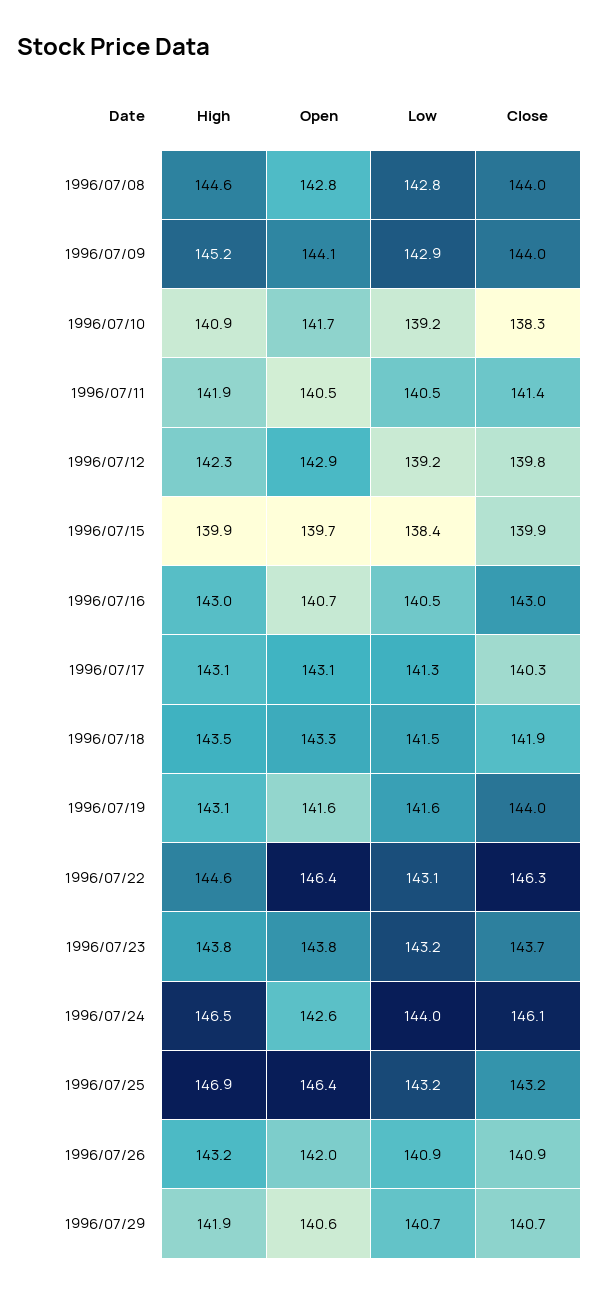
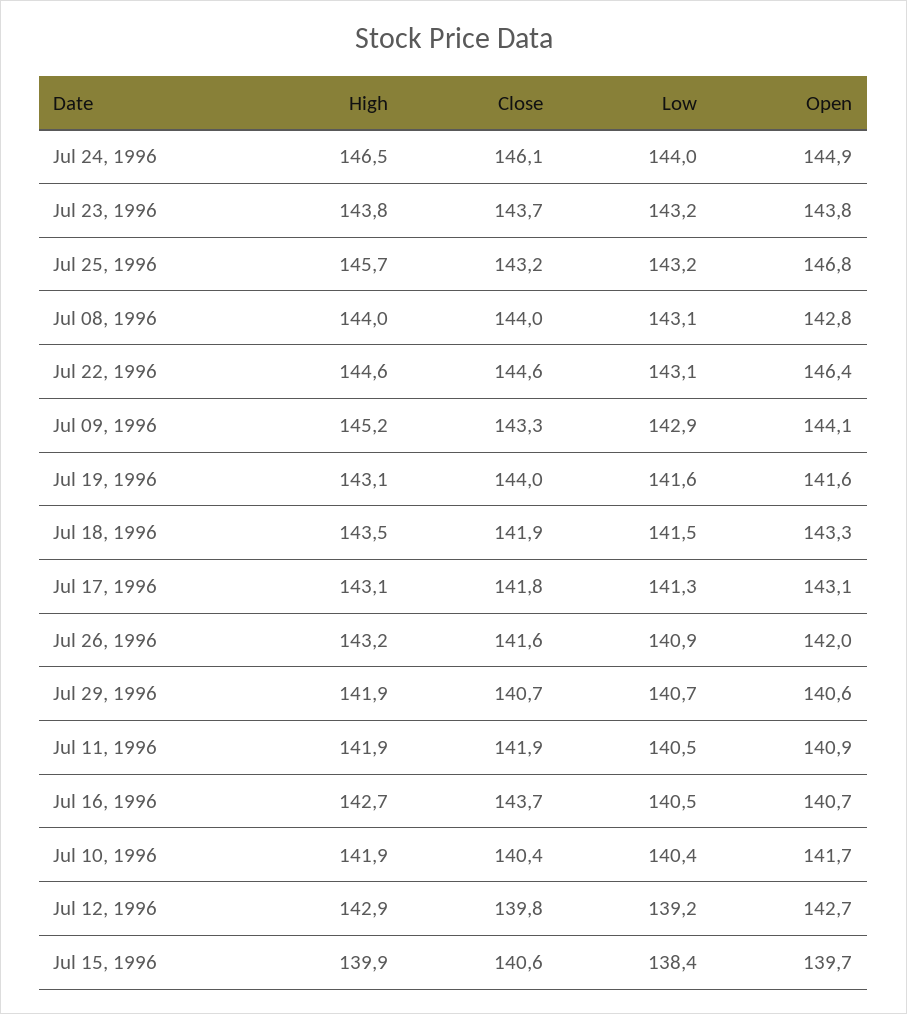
High, 1996/07/08: 144.6 -> 144
Low, 1996/07/08: 142.8 -> 143.1
Close, 1996/07/09: 144 -> 143.3
High, 1996/07/10: 140.9 -> 141.9
Low, 1996/07/10: 139.2 -> 140.4
Close, 1996/07/10: 138.3 -> 140.4
Open, 1996/07/11: 140.5 -> 140.9
Close, 1996/07/11: 141.4 -> 141.9
High, 1996/07/12: 142.3 -> 142.9
Open, 1996/07/12: 142.9 -> 142.7
Close, 1996/07/15: 139.9 -> 140.6
High, 1996/07/16: 143 -> 142.7
Close, 1996/07/16: 143 -> 143.7
Close, 1996/07/17: 140.3 -> 141.8
Close, 1996/07/22: 146.3 -> 144.6
Open, 1996/07/24: 142.6 -> 144.9
High, 1996/07/25: 146.9 -> 145.7
Open, 1996/07/25: 146.4 -> 146.8
Close, 1996/07/26: 140.9 -> 141.6

